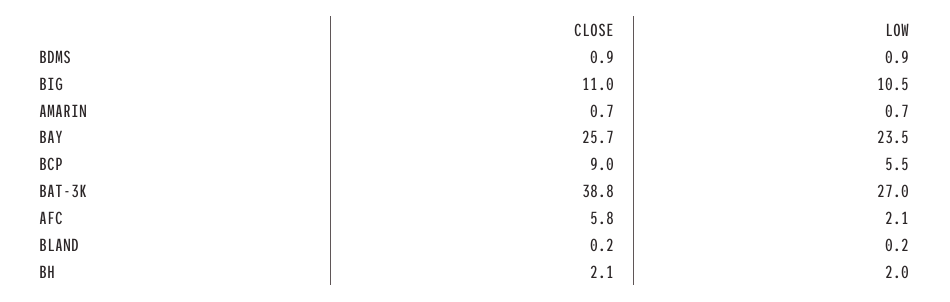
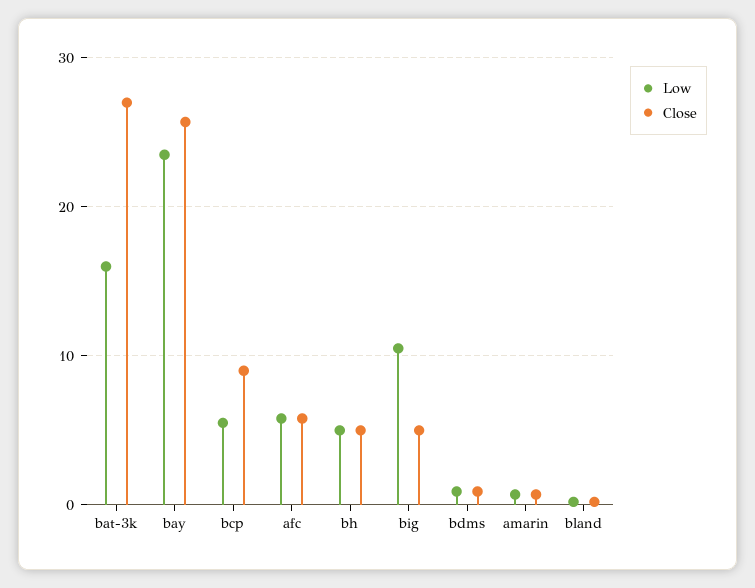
CLOSE, BIG: 11 -> 5
CLOSE, BAT-3K: 38.8 -> 27
LOW, BAT-3K: 27 -> 16
LOW, AFC: 2.1 -> 6
CLOSE, BH: 2.1 -> 5
LOW, BH: 2 -> 5

